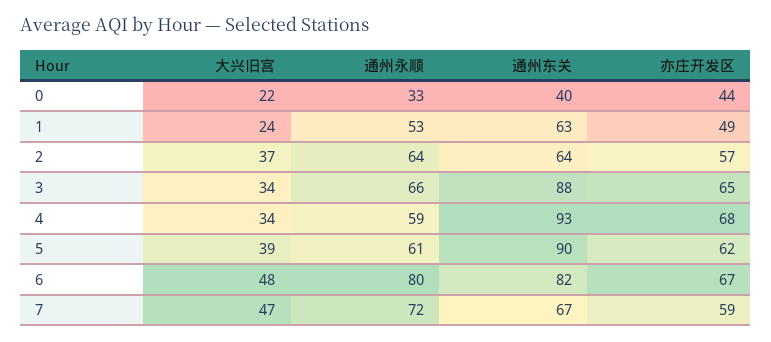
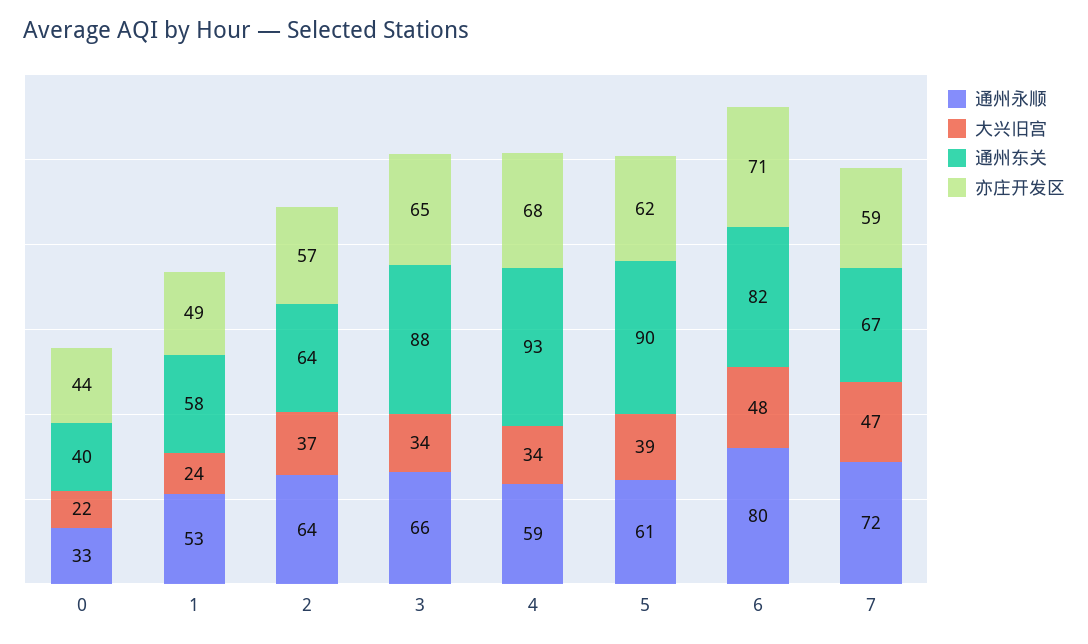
通州东关, 1: 63 -> 58
亦庄开发区, 6: 67 -> 71

